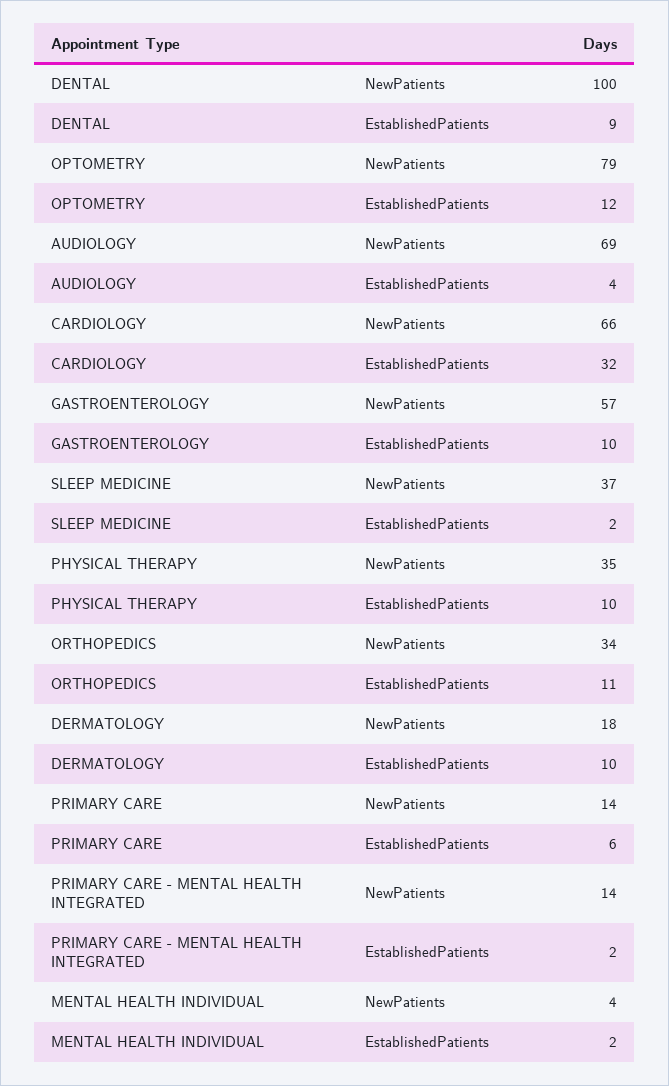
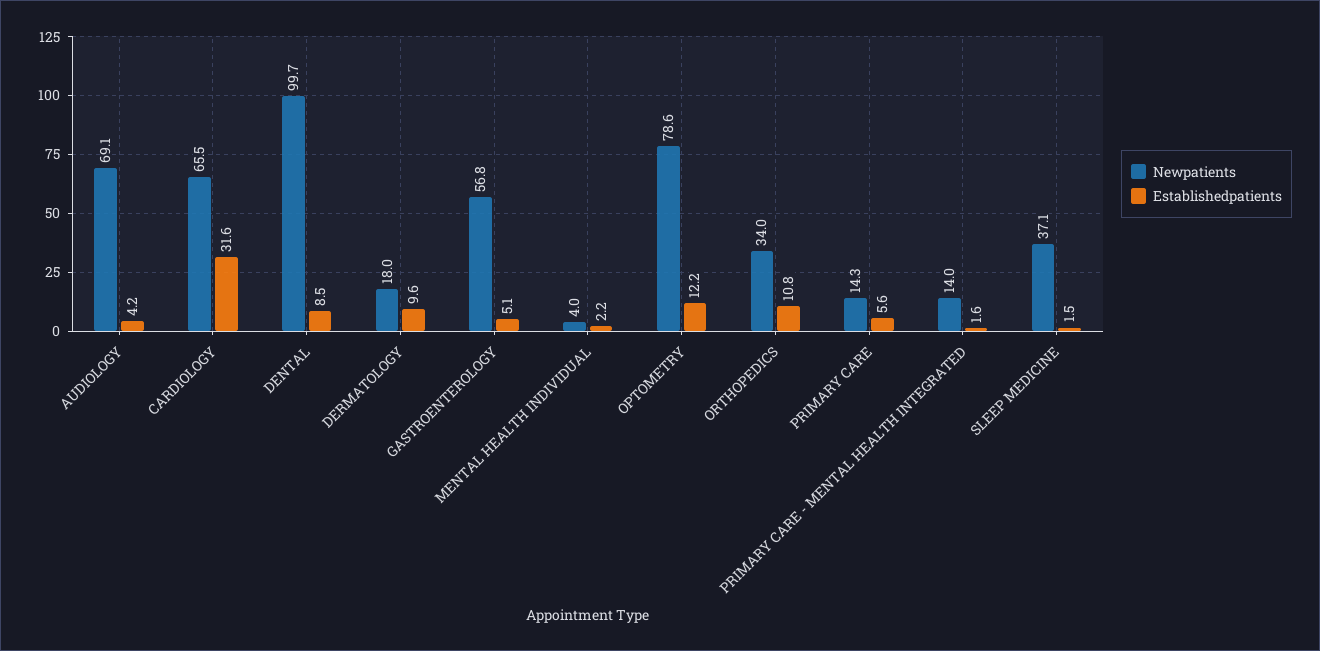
EstablishedPatients, GASTROENTEROLOGY: 10 -> 5.1
NewPatients, PHYSICAL THERAPY: 35 -> none
EstablishedPatients, PHYSICAL THERAPY: 10 -> none

